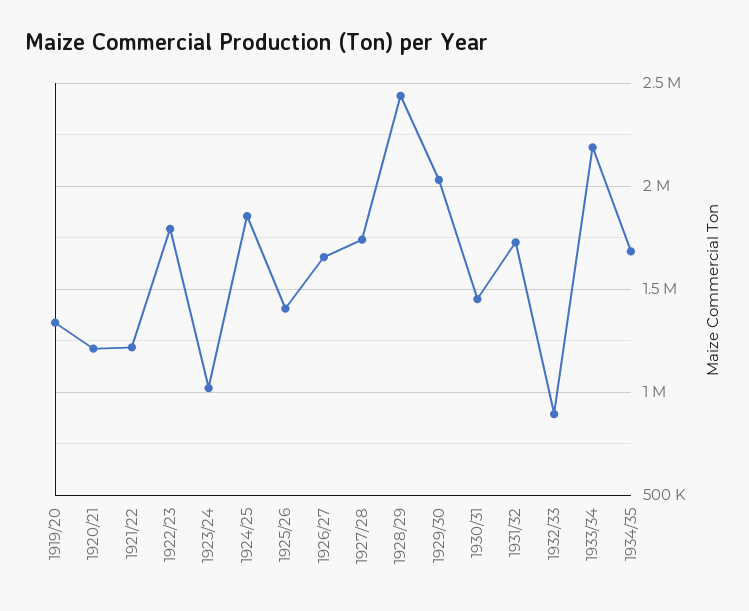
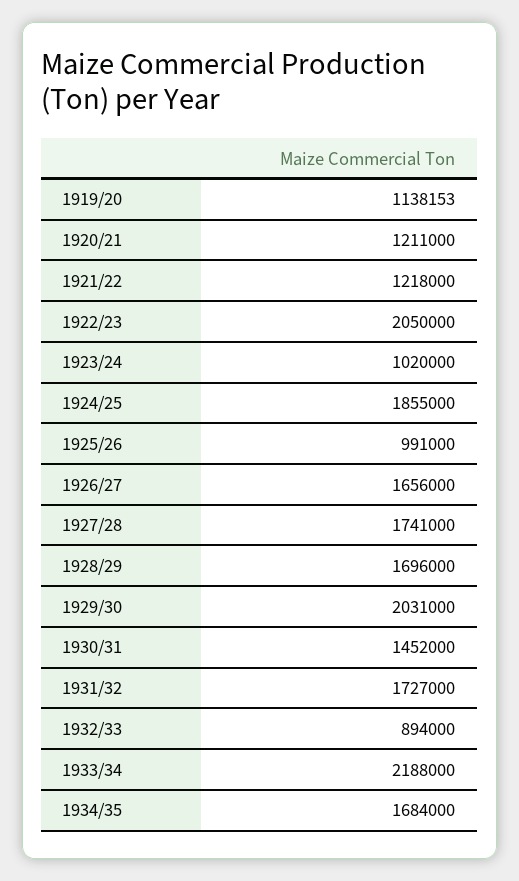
1919/20: 1350000 -> 1138153
1922/23: 1800000 -> 2050000
1925/26: 1400000 -> 991000
1928/29: 2450000 -> 1696000

